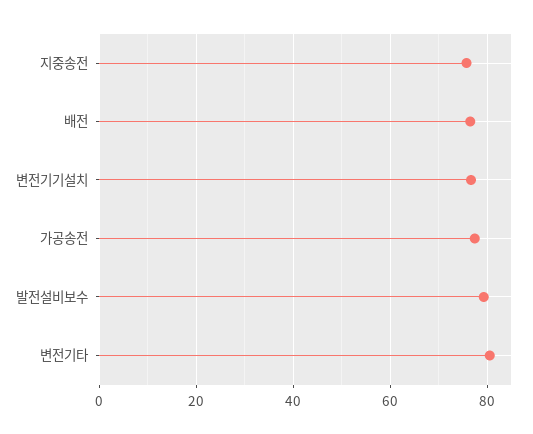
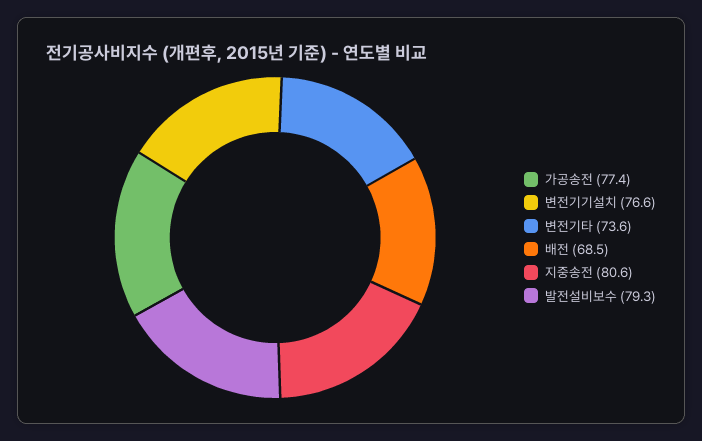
지중송전: 76 -> 80.6
배전: 76 -> 68.5
변전기타: 80 -> 73.6

